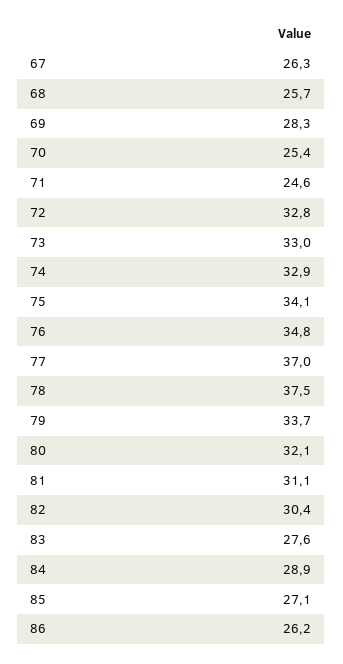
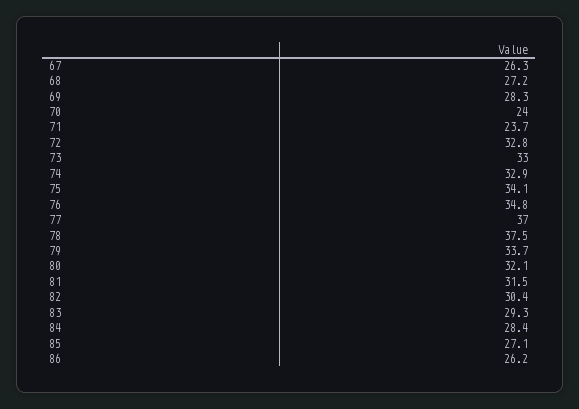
68: 25.7 -> 27.2
70: 25.4 -> 24
71: 24.6 -> 23.7
81: 31.1 -> 31.5
83: 27.6 -> 29.3
84: 28.9 -> 28.4

